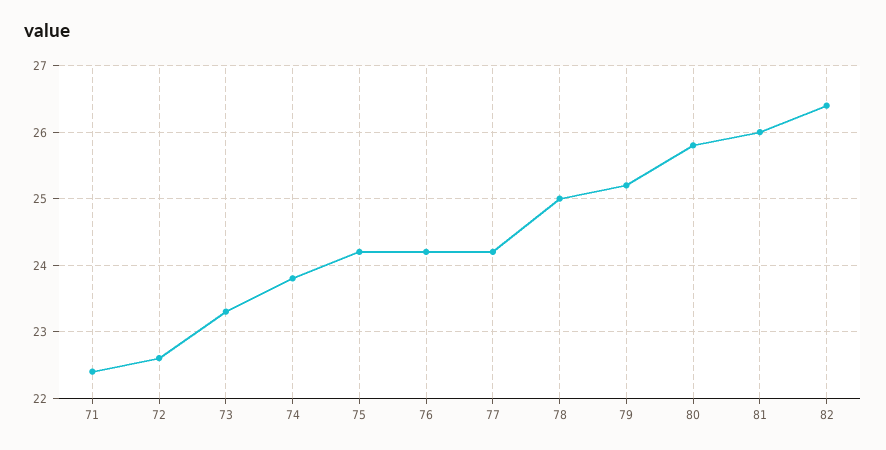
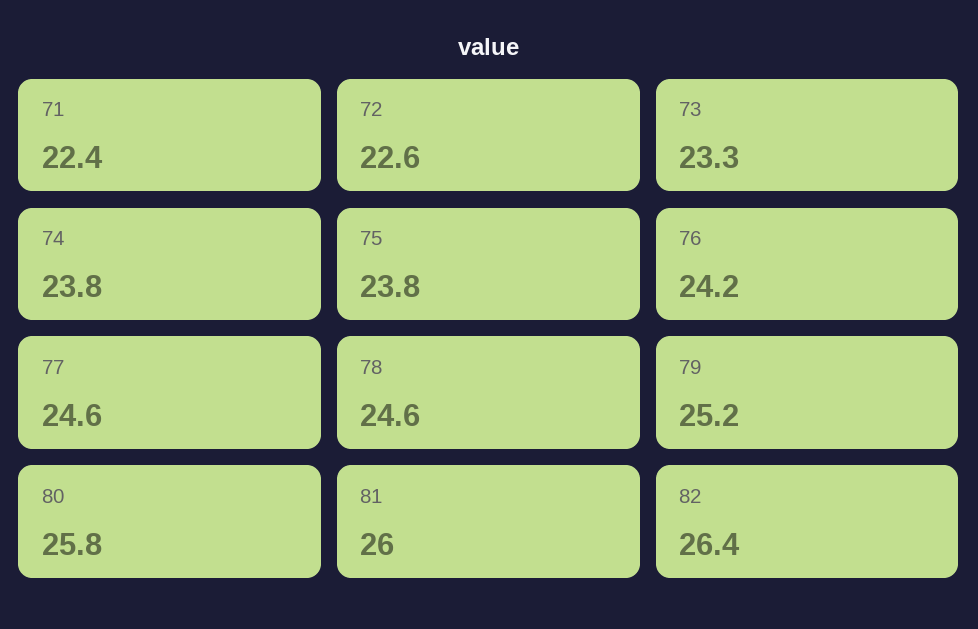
75: 24.2 -> 23.8
77: 24.2 -> 24.6
78: 25 -> 24.6

